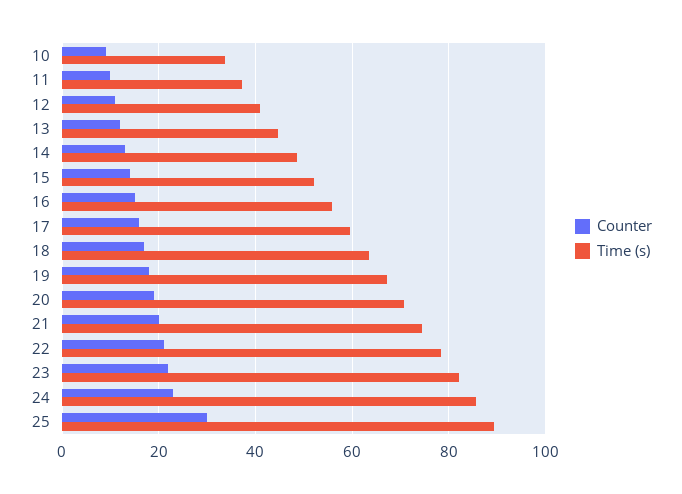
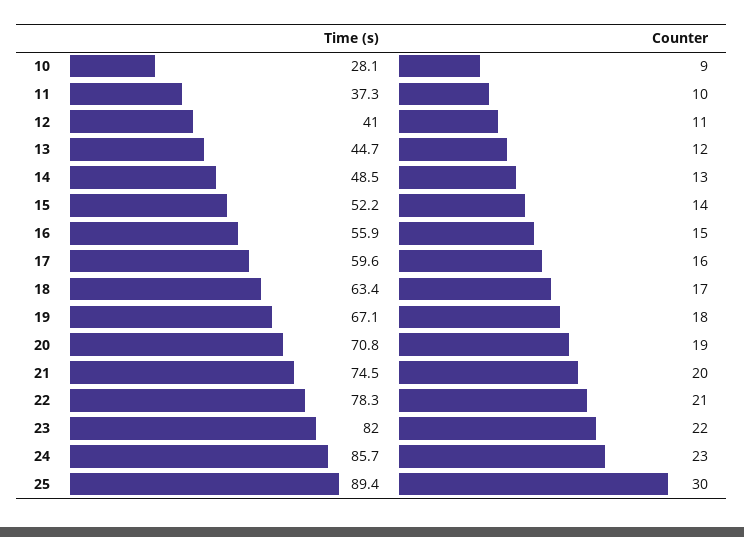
Time (s), 10: 34 -> 28.1

